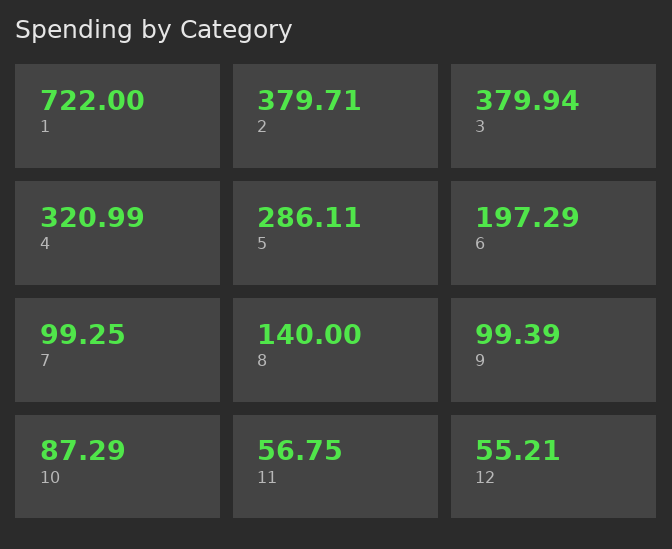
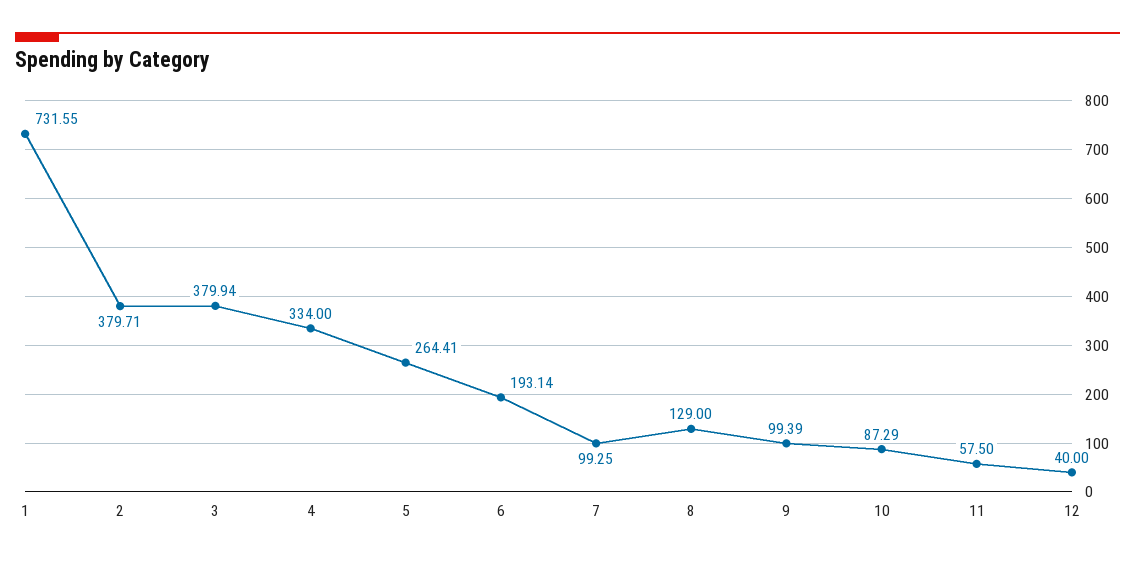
1: 722 -> 731.55
4: 320.99 -> 334
5: 286.11 -> 264.41
6: 197.29 -> 193.14
8: 140 -> 129
11: 56.75 -> 57.5
12: 55.21 -> 40

